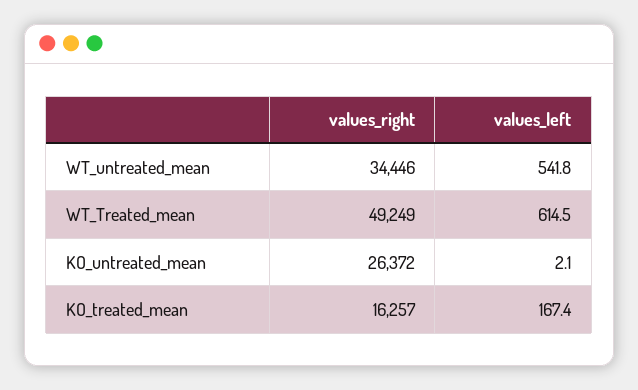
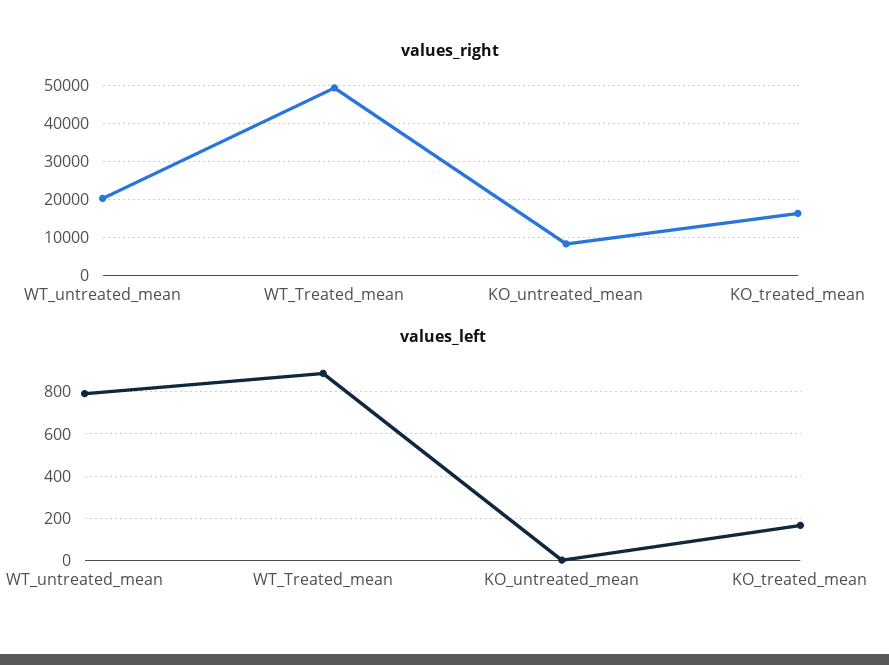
values_right, WT_untreated_mean: 34446 -> 20000
values_left, WT_untreated_mean: 541.8 -> 800
values_left, WT_Treated_mean: 614.5 -> 900
values_right, KO_untreated_mean: 26372 -> 8000

